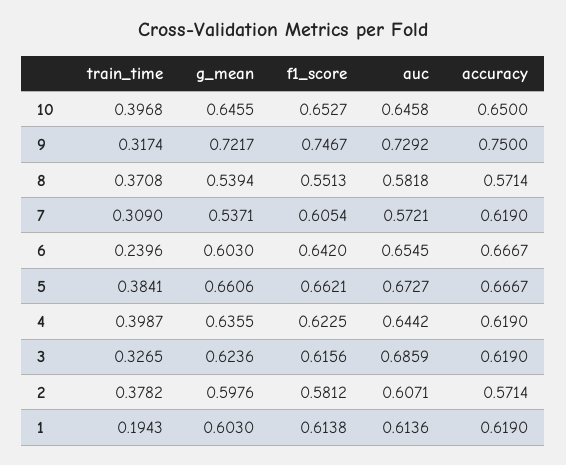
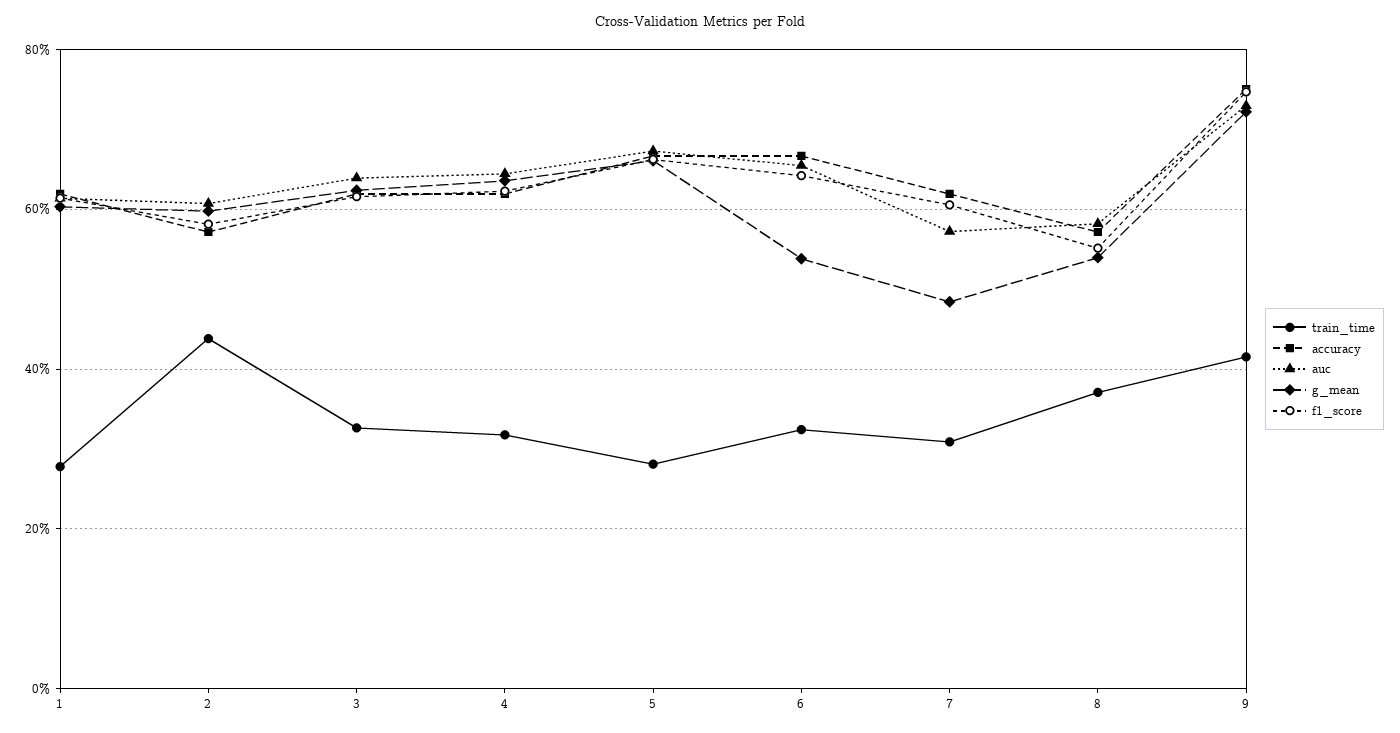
train_time, 10: 0.3968 -> none
g_mean, 10: 0.6455 -> none
f1_score, 10: 0.6527 -> none
auc, 10: 0.6458 -> none
accuracy, 10: 0.65 -> none
train_time, 9: 0.3174 -> 0.42
g_mean, 7: 0.5371 -> 0.48
train_time, 6: 0.2396 -> 0.32
g_mean, 6: 0.603 -> 0.54
train_time, 5: 0.3841 -> 0.28
train_time, 4: 0.3987 -> 0.32
auc, 3: 0.6859 -> 0.64
train_time, 2: 0.3782 -> 0.44
train_time, 1: 0.1943 -> 0.28

